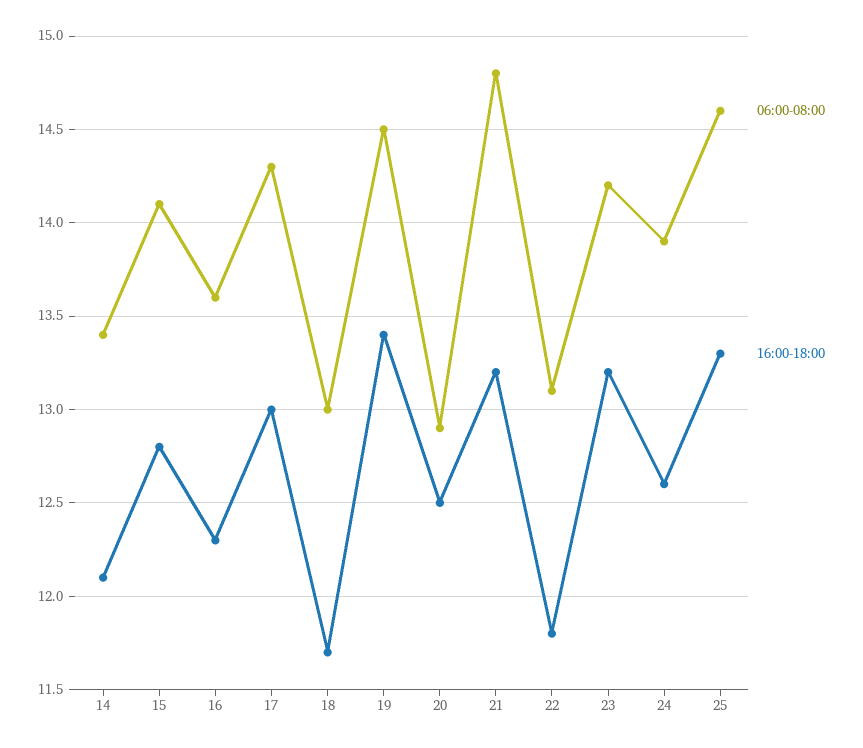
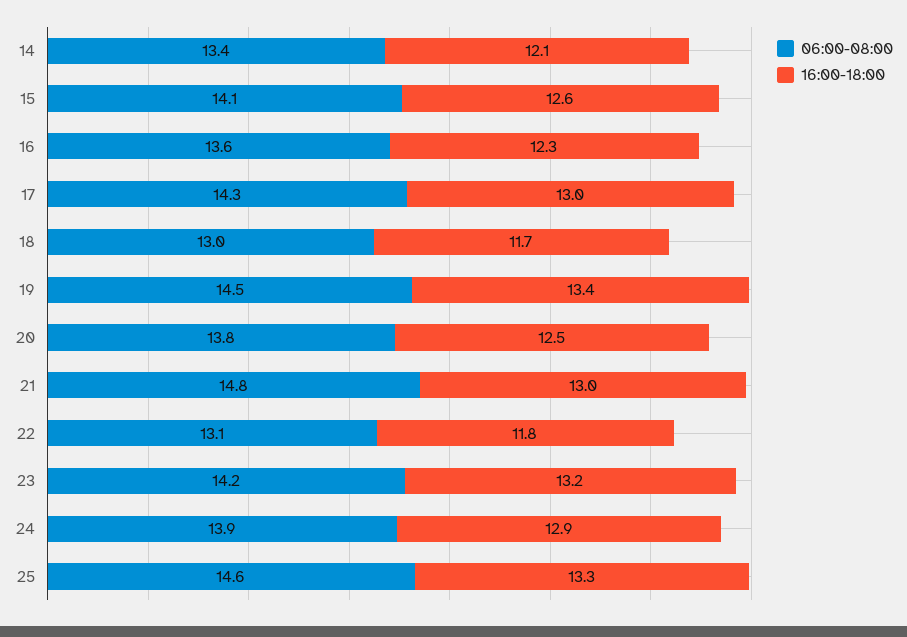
16:00-18:00, 15: 12.8 -> 12.6
06:00-08:00, 20: 12.9 -> 13.8
16:00-18:00, 21: 13.2 -> 13
16:00-18:00, 24: 12.6 -> 12.9

